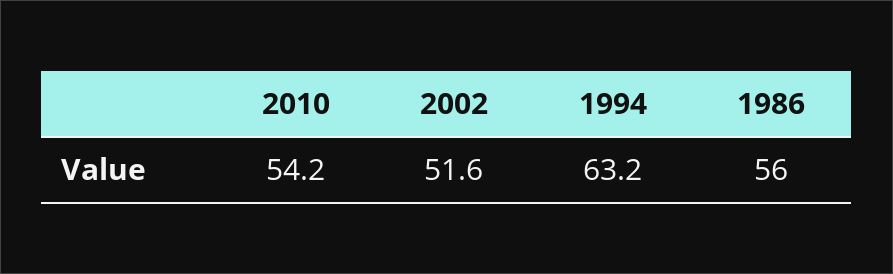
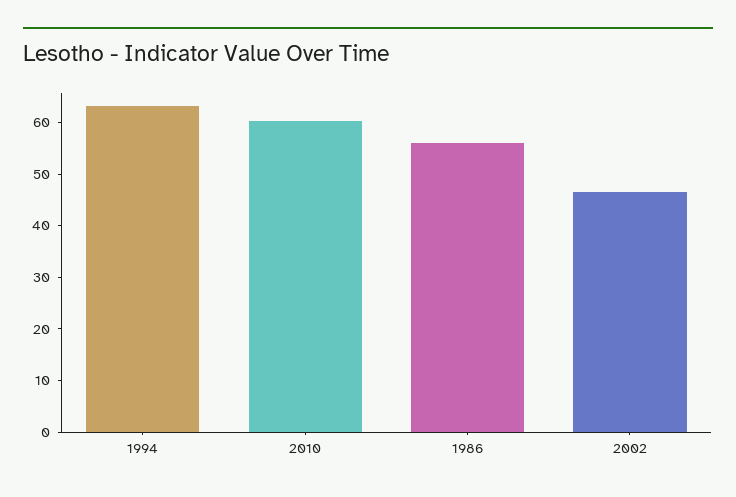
2010: 54.2 -> 60
2002: 51.6 -> 46

